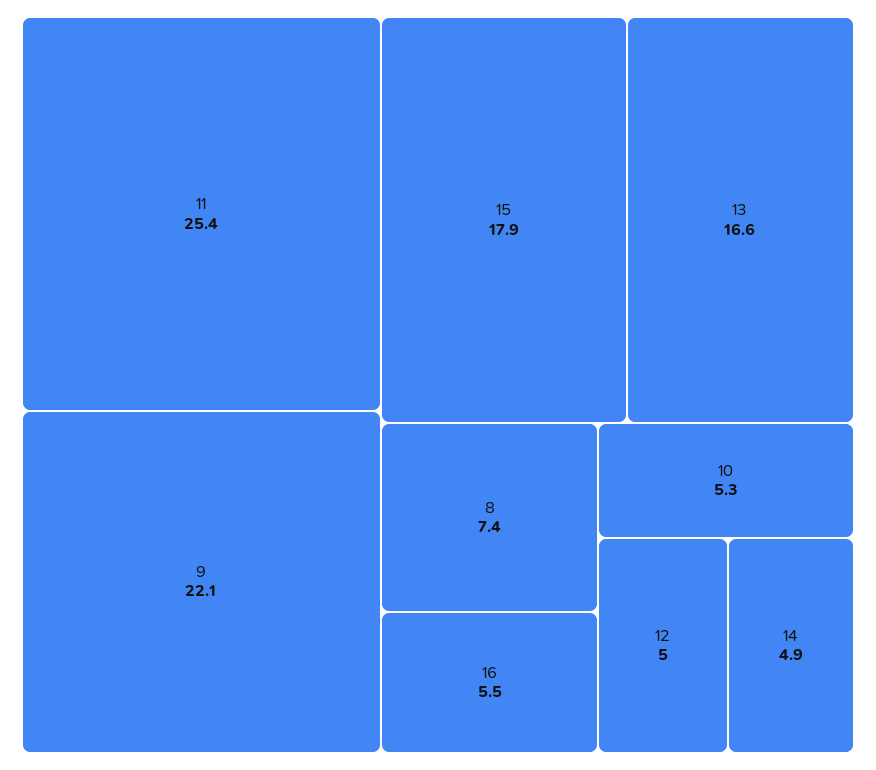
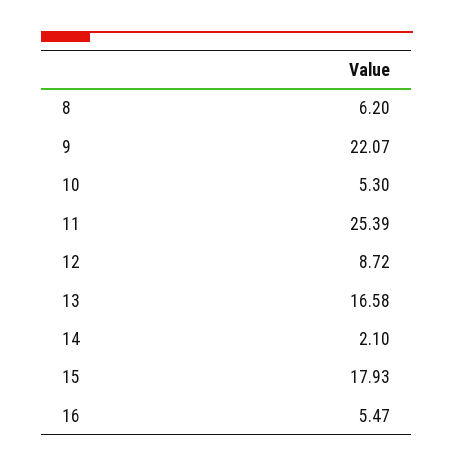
8: 7.4 -> 6.2
12: 5 -> 8.72
14: 4.9 -> 2.1

